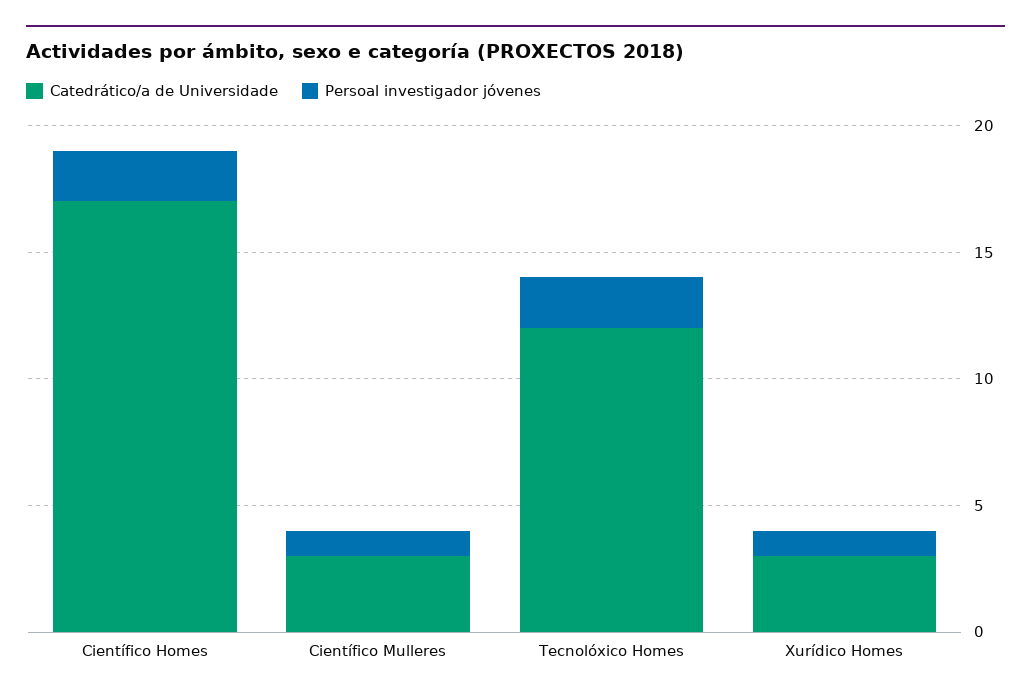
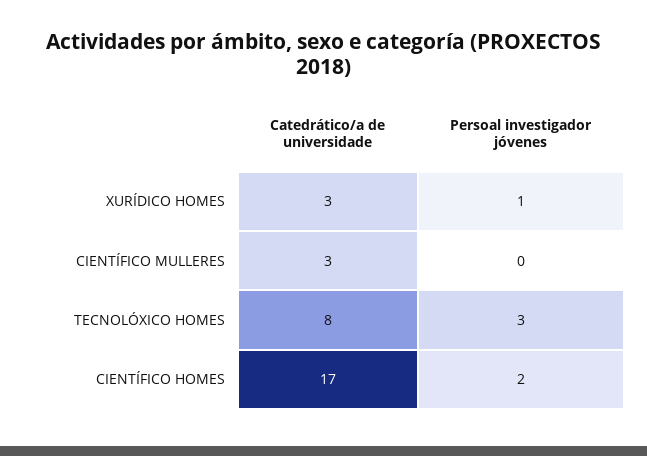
Persoal investigador jóvenes, Científico Mulleres: 1 -> 0
Catedrático/a de Universidade, Tecnolóxico Homes: 12 -> 8
Persoal investigador jóvenes, Tecnolóxico Homes: 2 -> 3

